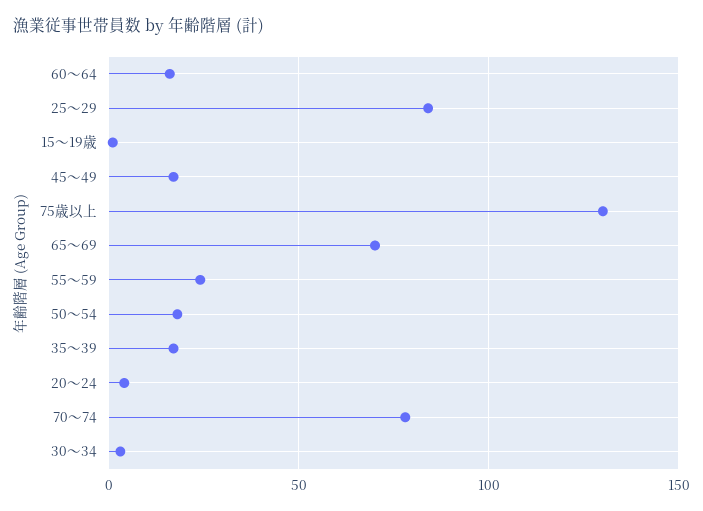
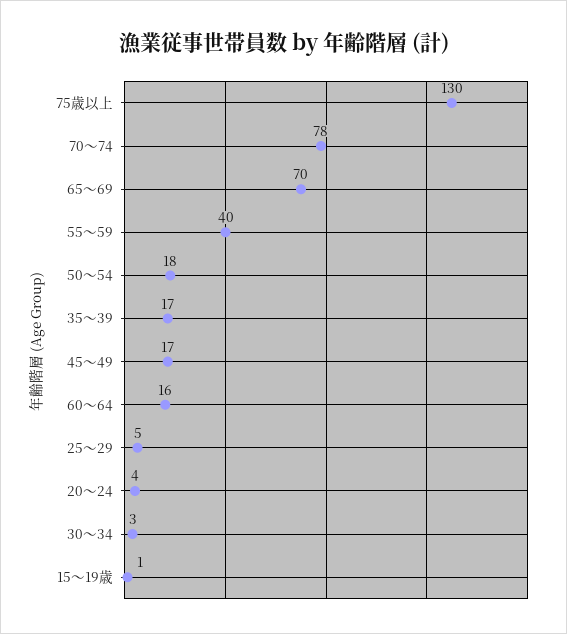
25～29: 85 -> 5
55～59: 25 -> 40

